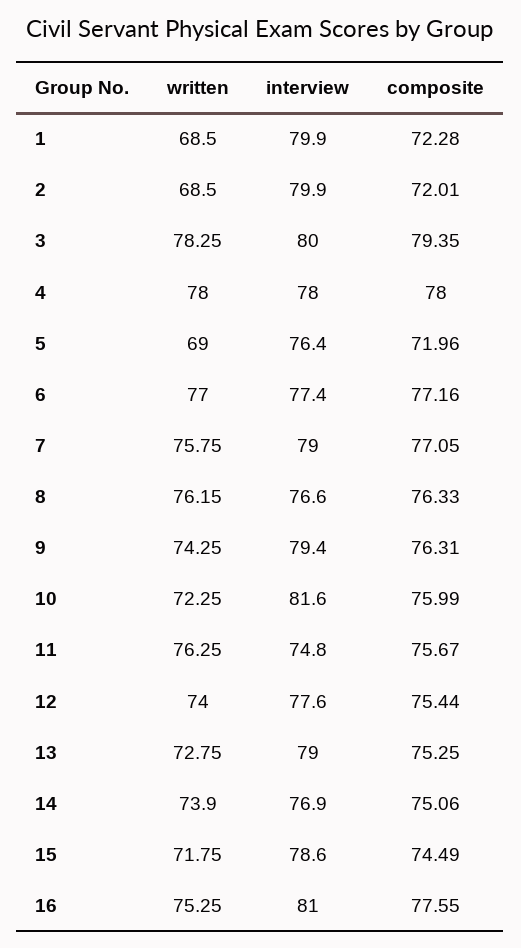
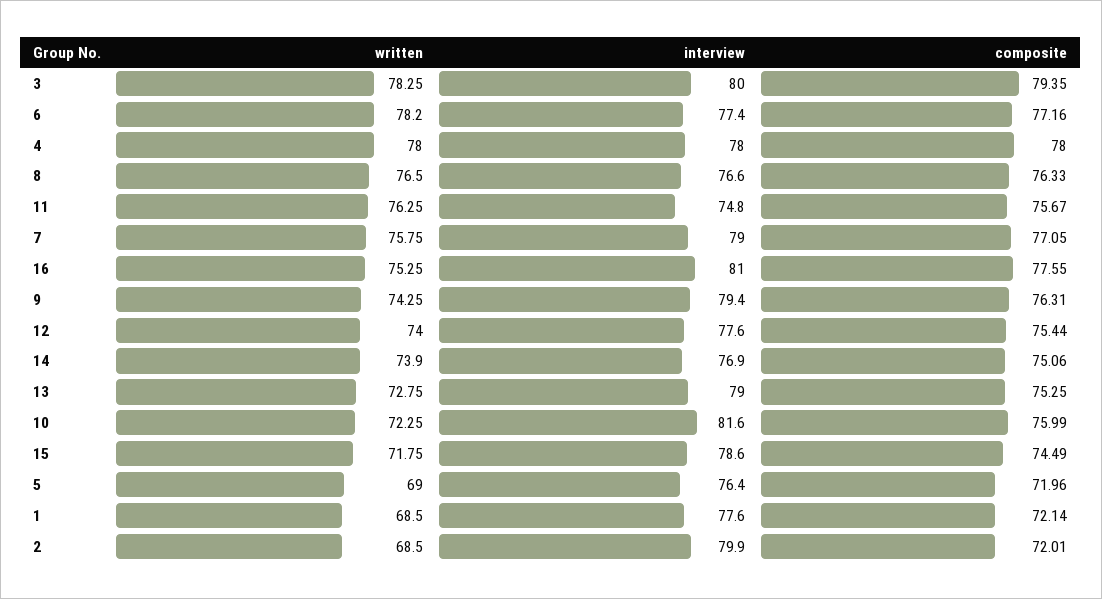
interview, 1: 79.9 -> 77.6
composite, 1: 72.28 -> 72.14
written, 6: 77 -> 78.2
written, 8: 76.15 -> 76.5

